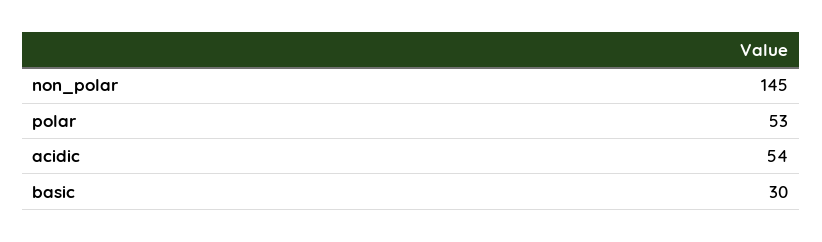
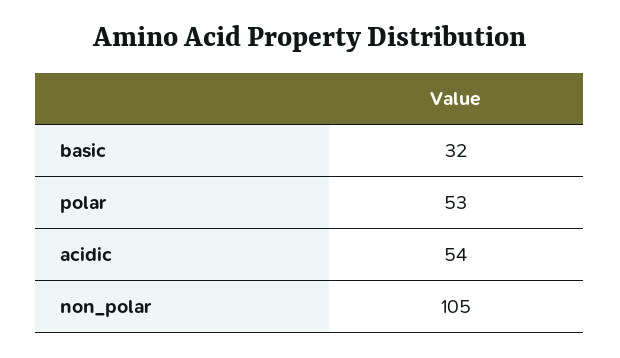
non_polar: 145 -> 105
basic: 30 -> 32

